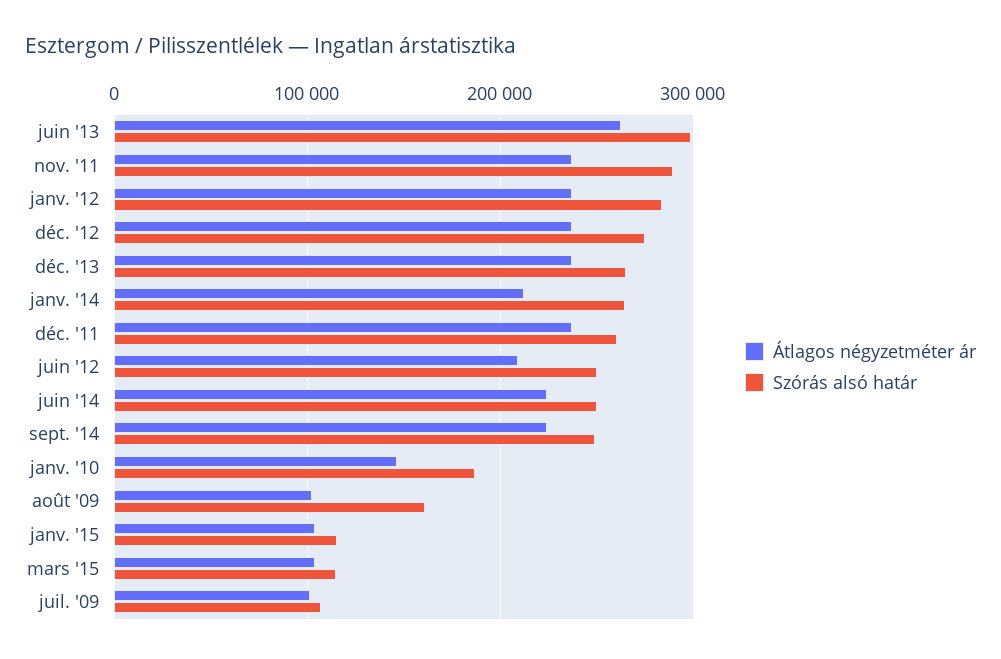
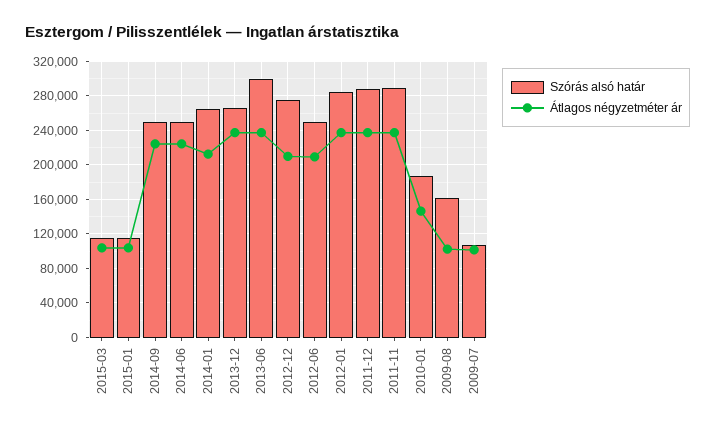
Átlagos négyzetméter ár, juin '13: 260000 -> 240000
Átlagos négyzetméter ár, déc. '12: 240000 -> 210000
Szórás alsó határ, déc. '11: 260000 -> 290000

